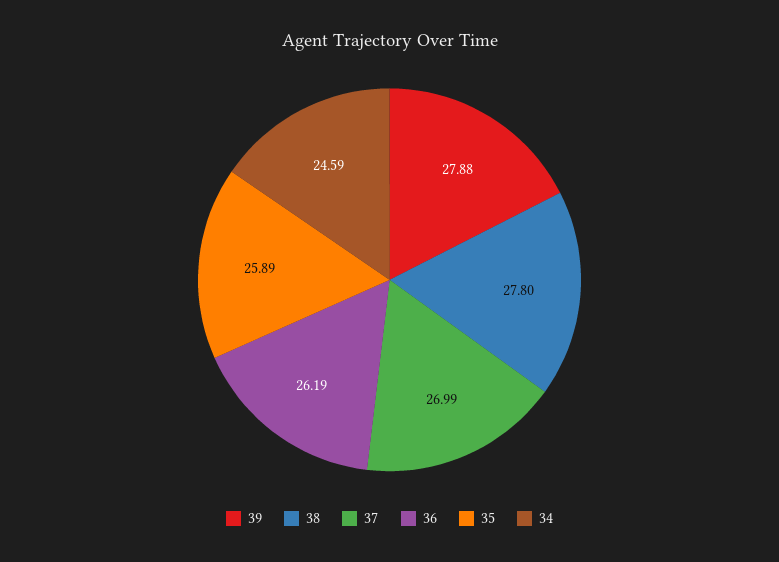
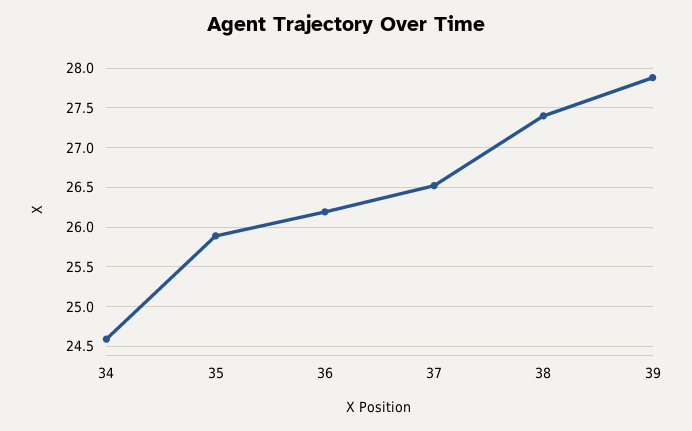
38: 27.8 -> 27.4
37: 26.99 -> 26.5

